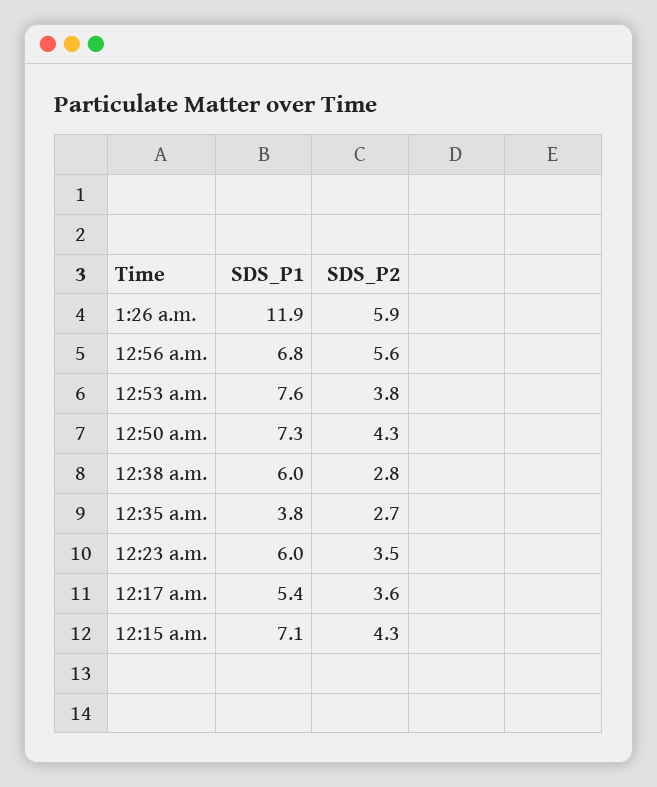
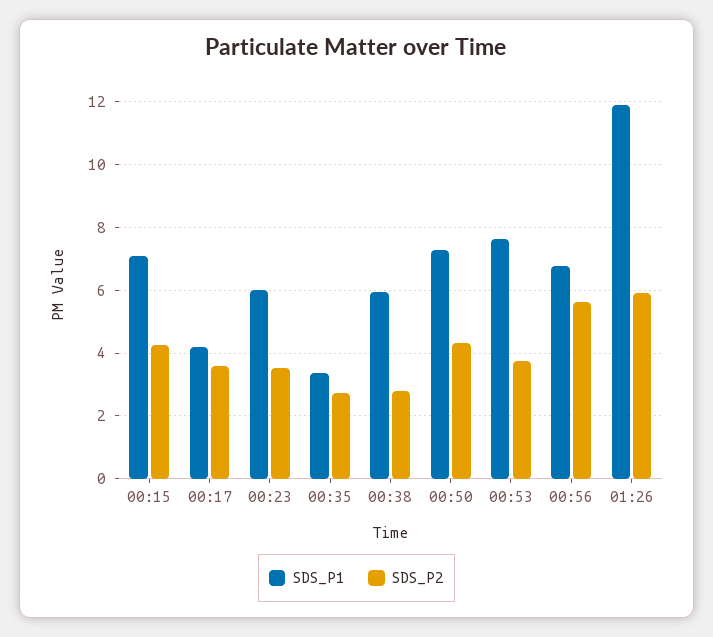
SDS_P1, 12:35 a.m.: 3.8 -> 3.4
SDS_P1, 12:17 a.m.: 5.4 -> 4.2

